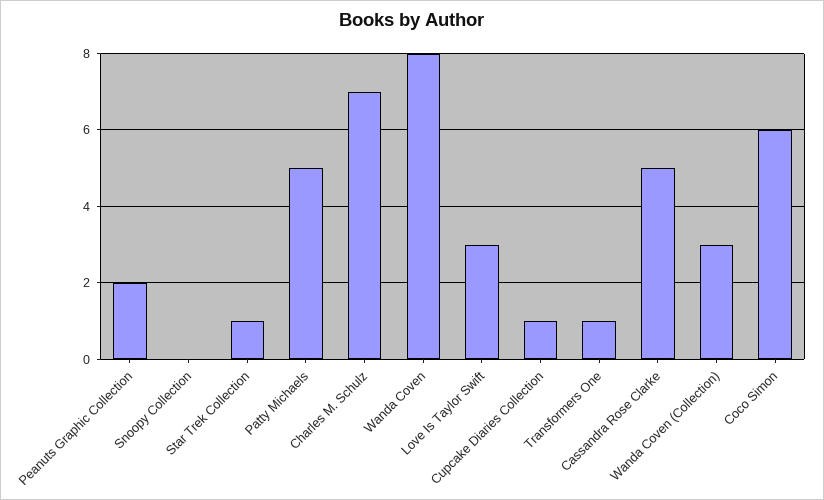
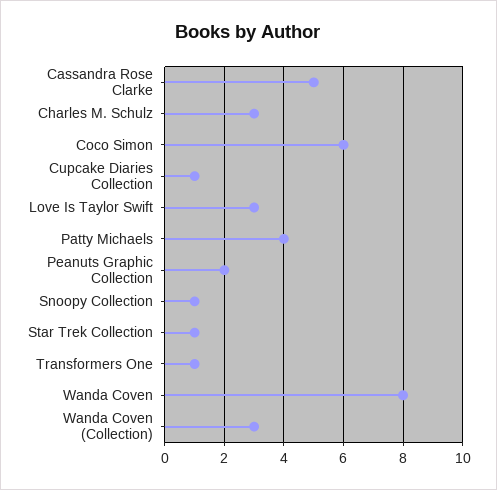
Snoopy Collection: 0 -> 1
Patty Michaels: 5 -> 4
Charles M. Schulz: 7 -> 3

